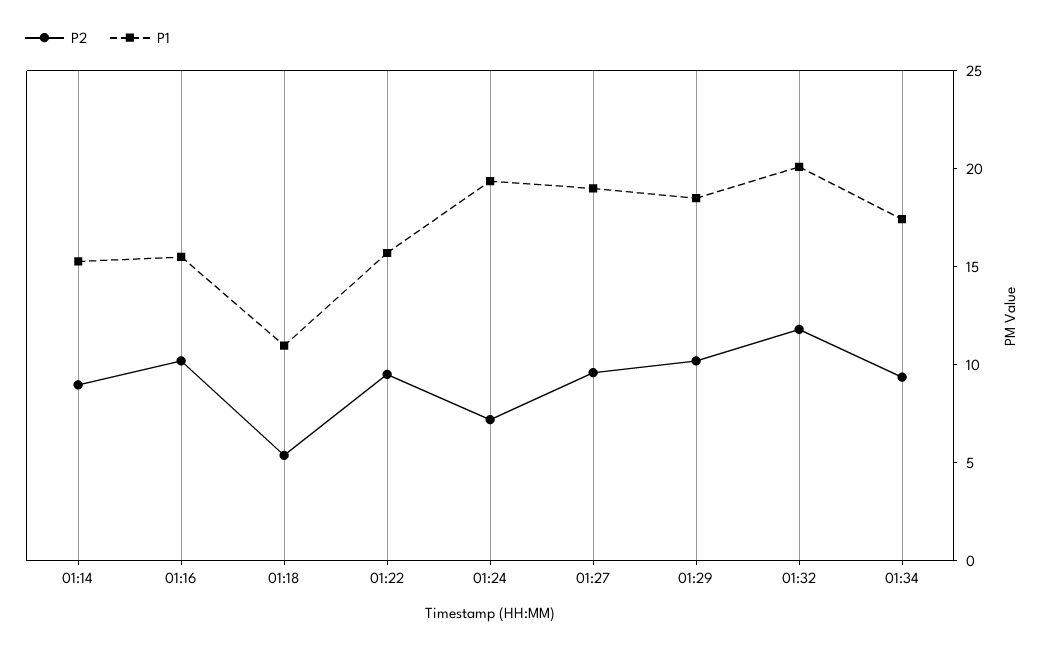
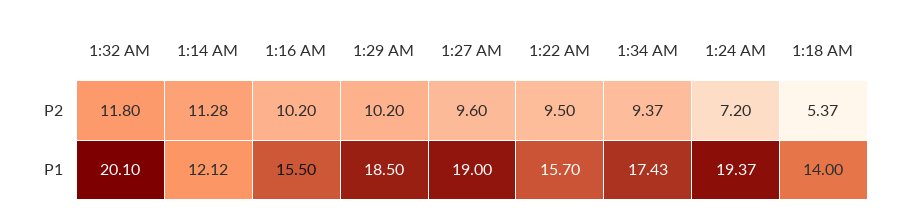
P2, 01:14: 9 -> 11.28
P1, 01:14: 15 -> 12.12
P1, 01:18: 11 -> 14

